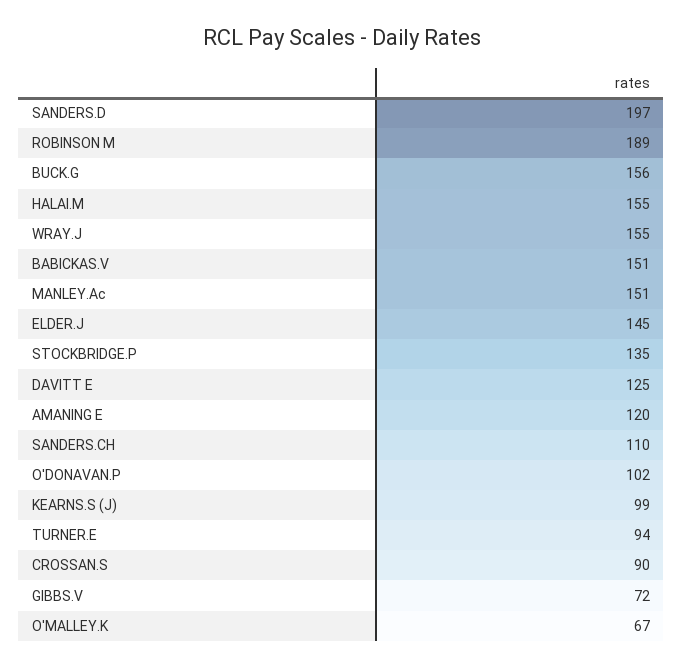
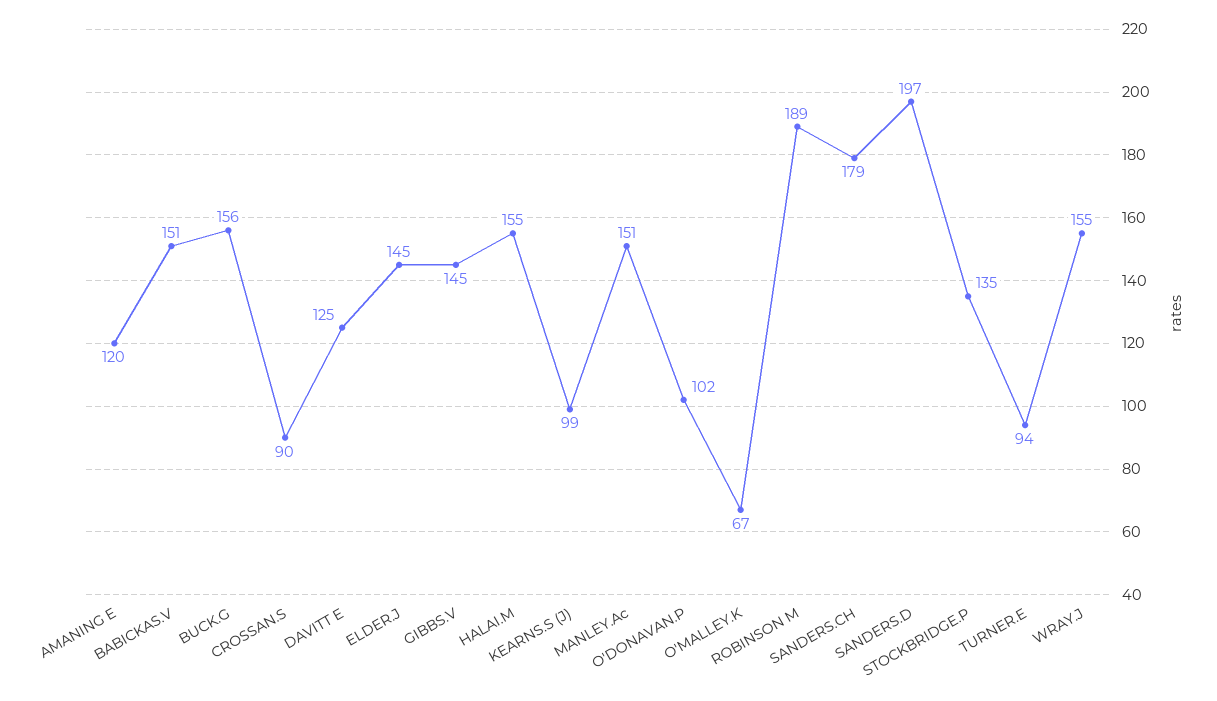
SANDERS.CH: 110 -> 179
GIBBS.V: 72 -> 145

